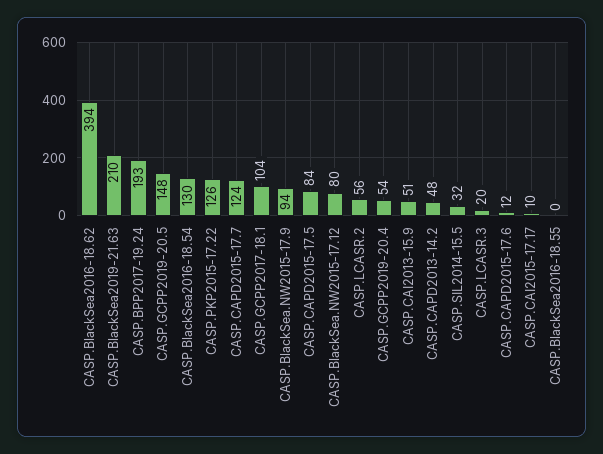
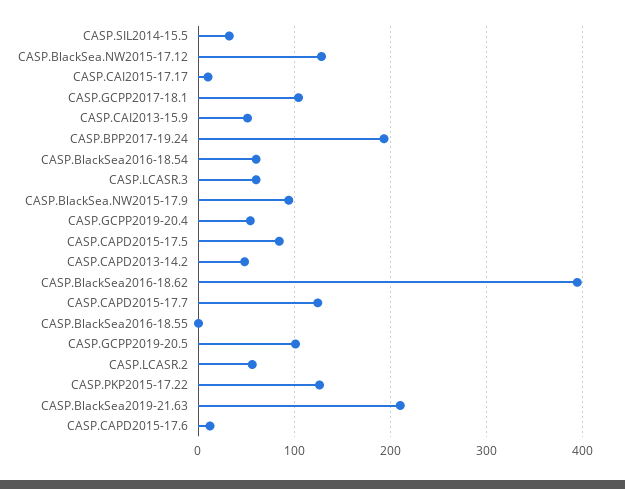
CASP.GCPP2019-20.5: 148 -> 100
CASP.BlackSea2016-18.54: 130 -> 60
CASP.BlackSea.NW2015-17.12: 80 -> 130
CASP.LCASR.3: 20 -> 60

